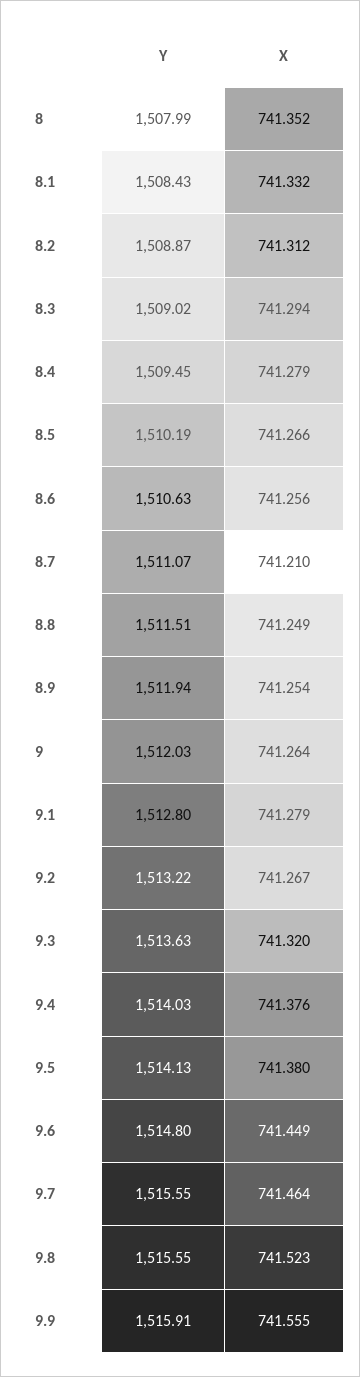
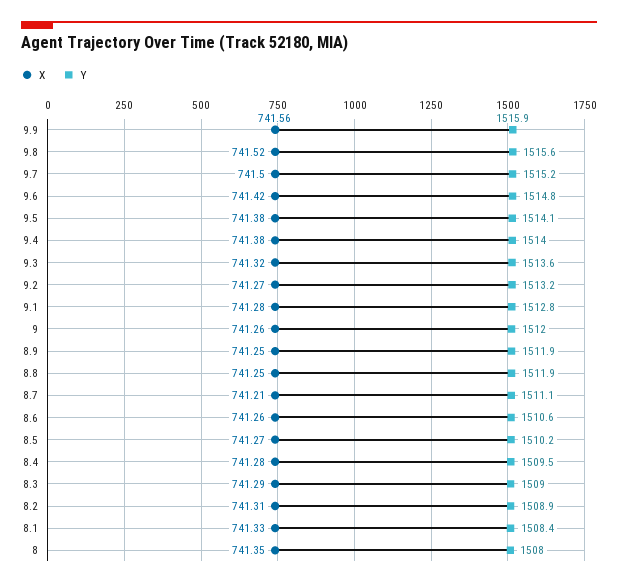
Y, 8.8: 1511.51 -> 1511.9
X, 9.6: 741.449 -> 741.42
Y, 9.7: 1515.55 -> 1515.2
X, 9.7: 741.464 -> 741.5

